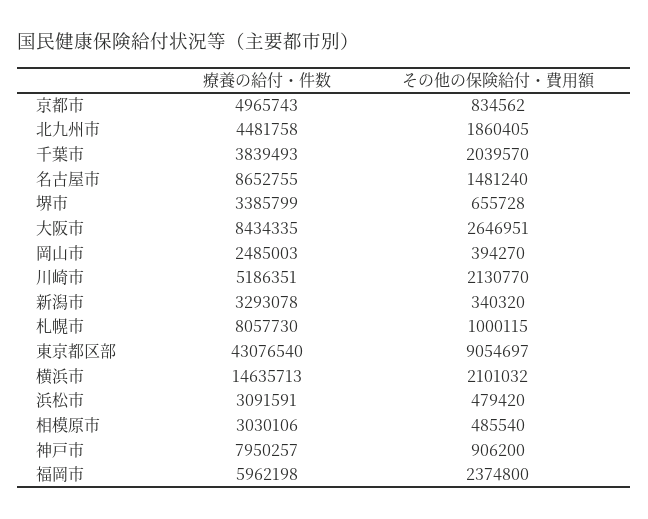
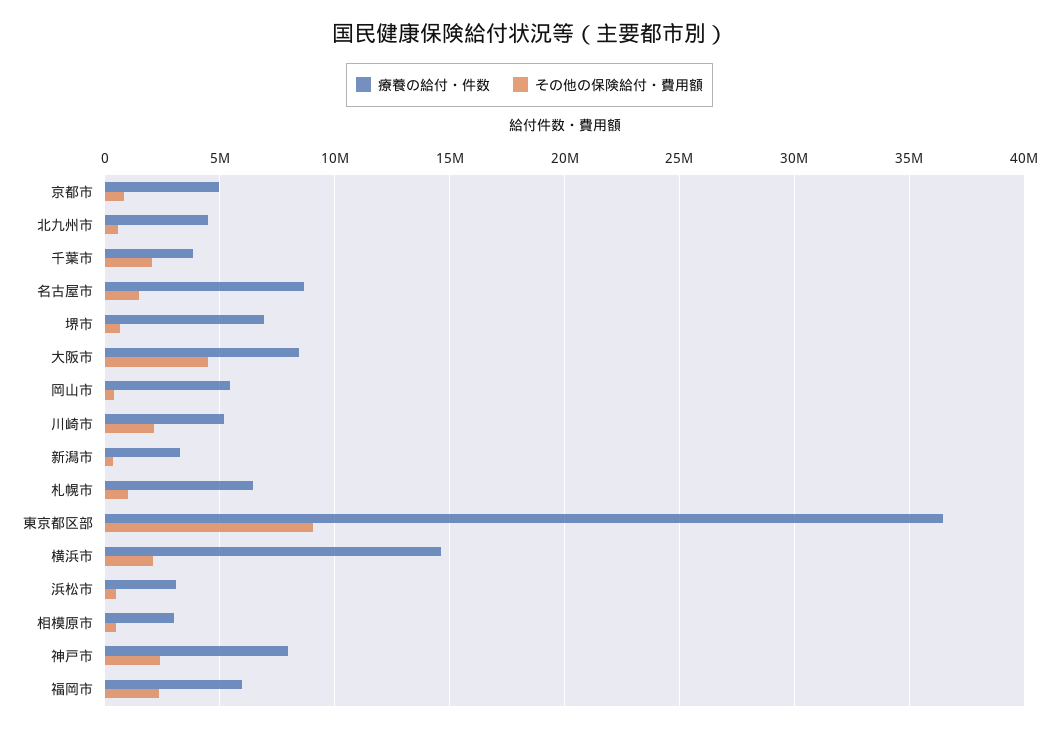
その他の保険給付・費用額, 北九州市: 1860405 -> 500000
療養の給付・件数, 堺市: 3385799 -> 7000000
その他の保険給付・費用額, 大阪市: 2646951 -> 4500000
療養の給付・件数, 岡山市: 2485003 -> 5500000
療養の給付・件数, 札幌市: 8057730 -> 6500000
療養の給付・件数, 東京都区部: 43076540 -> 36500000
その他の保険給付・費用額, 神戸市: 906200 -> 2500000

